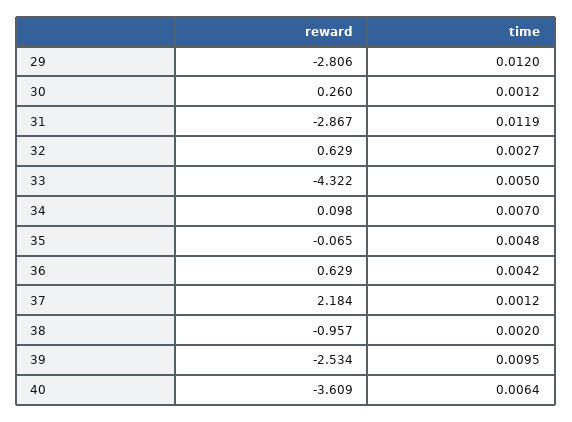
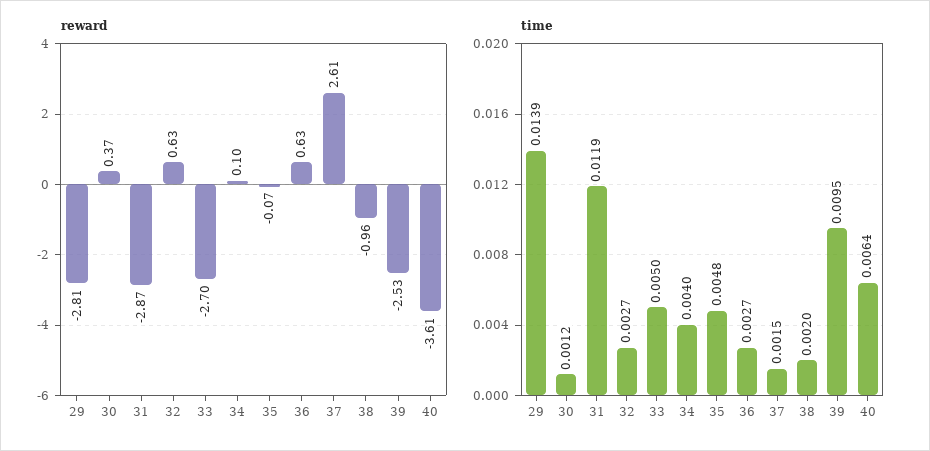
time, 29: 0.012 -> 0.0139
reward, 30: 0.26 -> 0.37
reward, 33: -4.322 -> -2.7
time, 34: 0.007 -> 0.004
time, 36: 0.0042 -> 0.0027
reward, 37: 2.184 -> 2.61
time, 37: 0.0012 -> 0.0015

